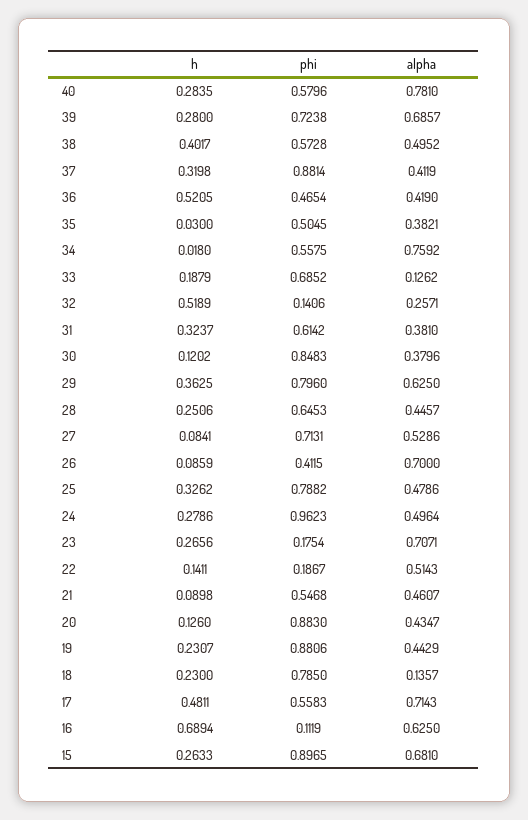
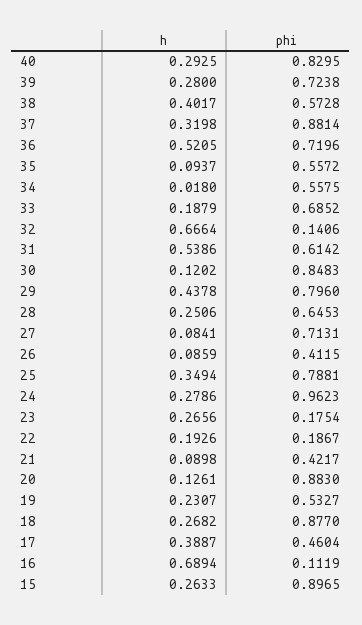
h, 40: 0.2835 -> 0.2925
phi, 40: 0.5796 -> 0.8295
alpha, 40: 0.781 -> none
alpha, 39: 0.6857 -> none
alpha, 38: 0.4952 -> none
alpha, 37: 0.4119 -> none
phi, 36: 0.4654 -> 0.7196
alpha, 36: 0.419 -> none
h, 35: 0.03 -> 0.0937
phi, 35: 0.5045 -> 0.5572
alpha, 35: 0.3821 -> none
alpha, 34: 0.7592 -> none
alpha, 33: 0.1262 -> none
h, 32: 0.5189 -> 0.6664
alpha, 32: 0.2571 -> none
h, 31: 0.3237 -> 0.5386
alpha, 31: 0.381 -> none
alpha, 30: 0.3796 -> none
h, 29: 0.3625 -> 0.4378
alpha, 29: 0.625 -> none
alpha, 28: 0.4457 -> none
alpha, 27: 0.5286 -> none
alpha, 26: 0.7 -> none
h, 25: 0.3262 -> 0.3494
phi, 25: 0.7882 -> 0.7881
alpha, 25: 0.4786 -> none
alpha, 24: 0.4964 -> none
alpha, 23: 0.7071 -> none
h, 22: 0.1411 -> 0.1926
alpha, 22: 0.5143 -> none
phi, 21: 0.5468 -> 0.4217
alpha, 21: 0.4607 -> none
h, 20: 0.126 -> 0.1261
alpha, 20: 0.4347 -> none
phi, 19: 0.8806 -> 0.5327
alpha, 19: 0.4429 -> none
h, 18: 0.23 -> 0.2682
phi, 18: 0.785 -> 0.877
alpha, 18: 0.1357 -> none
h, 17: 0.4811 -> 0.3887
phi, 17: 0.5583 -> 0.4604
alpha, 17: 0.7143 -> none
alpha, 16: 0.625 -> none
alpha, 15: 0.681 -> none

